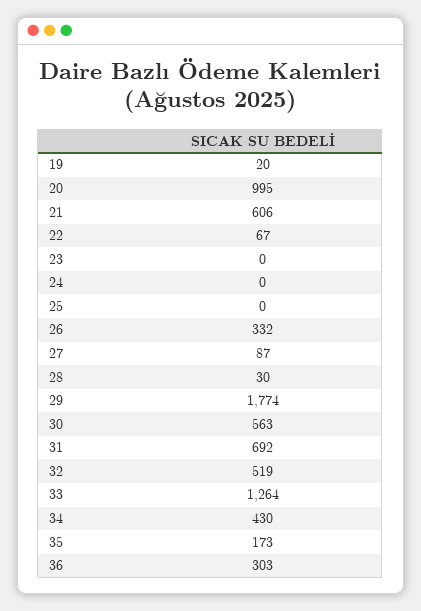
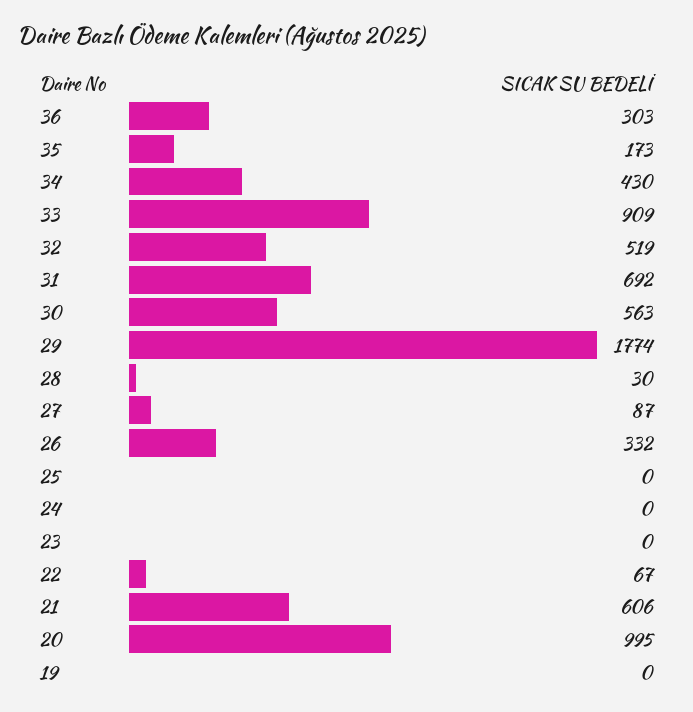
19: 20 -> 0
33: 1264 -> 909

